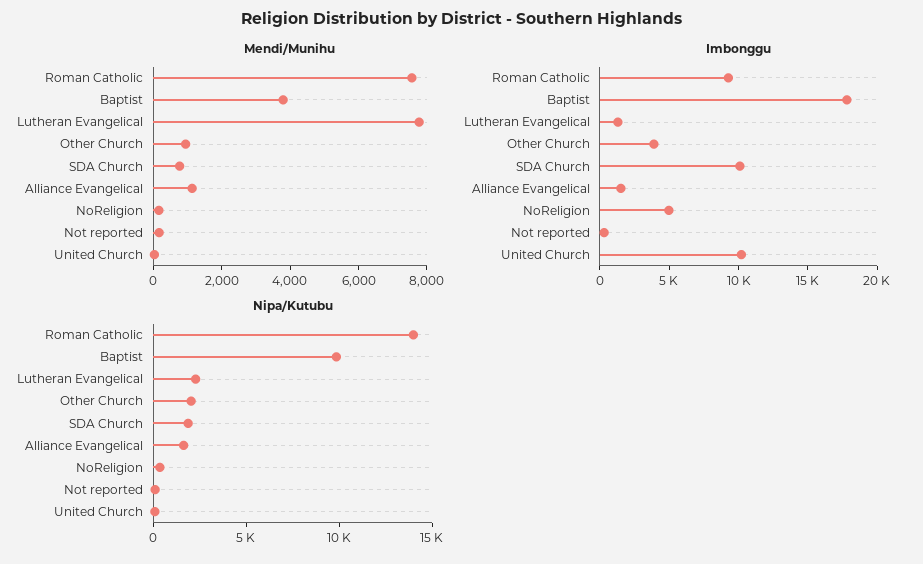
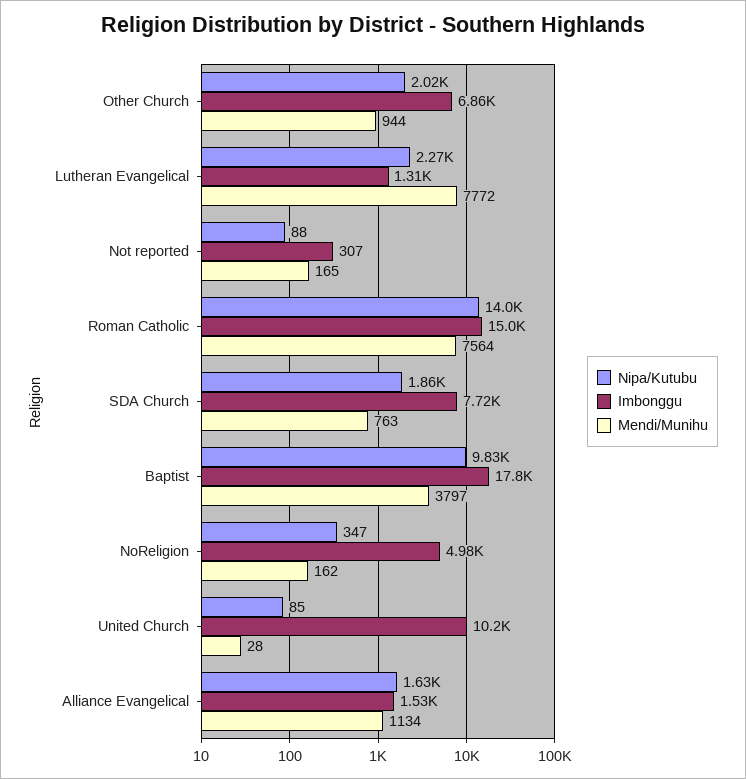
Imbonggu, Roman Catholic: 9000 -> 15000
Imbonggu, Other Church: 4000 -> 6860
Imbonggu, SDA Church: 10000 -> 7720

